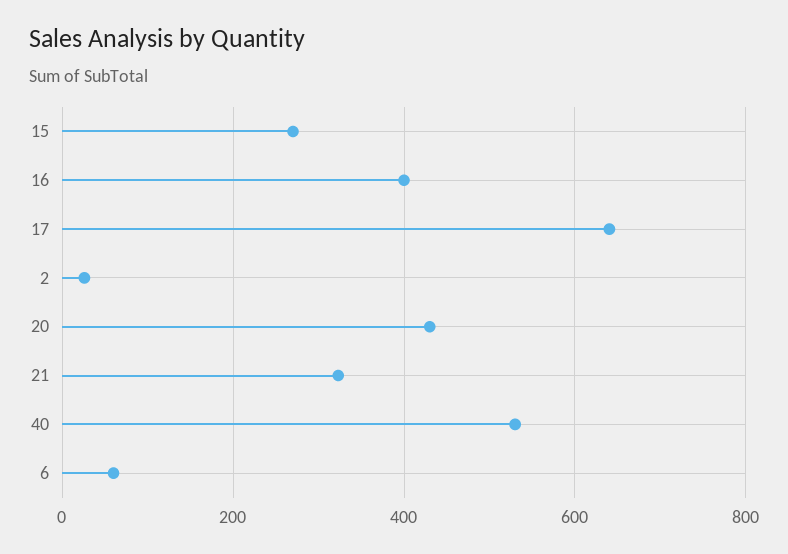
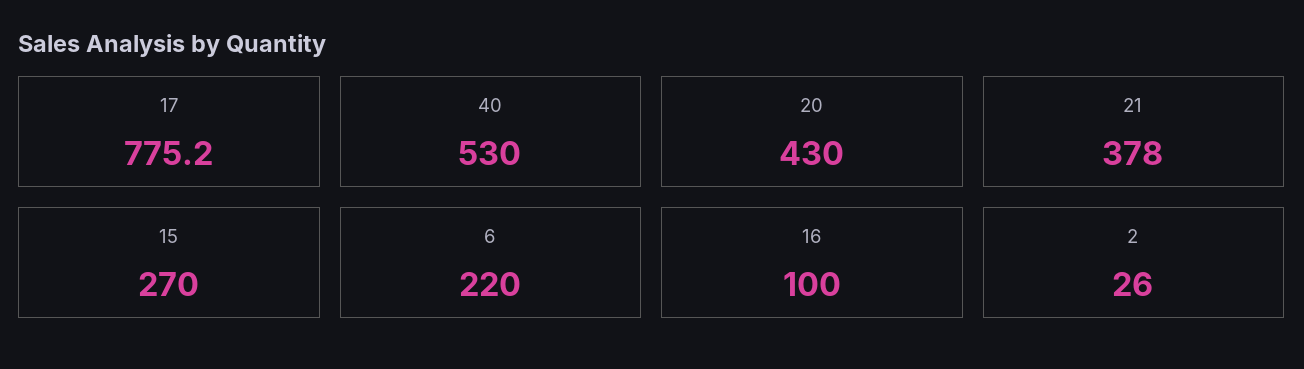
16: 400 -> 100
17: 640 -> 775.2
21: 320 -> 378
6: 60 -> 220

